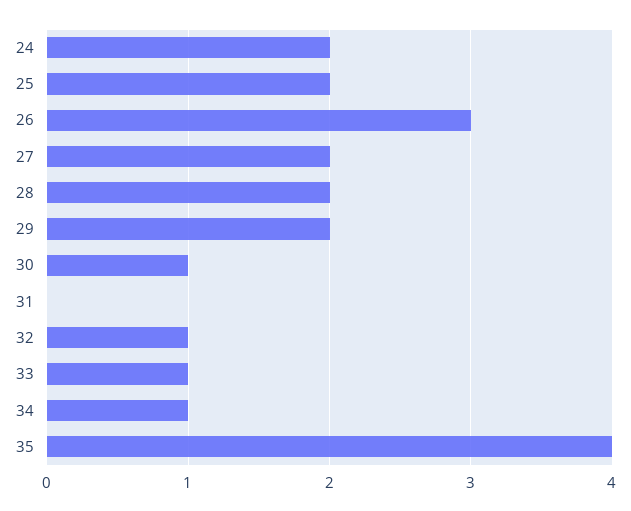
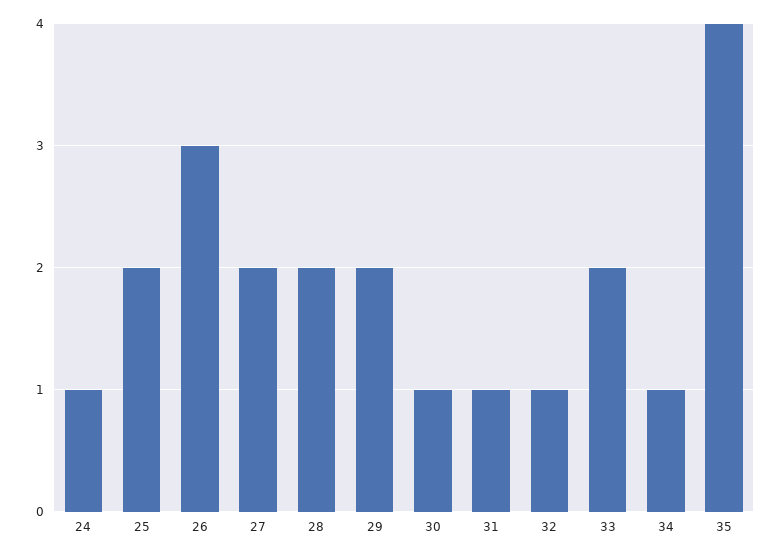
24: 2 -> 1
31: 0 -> 1
33: 1 -> 2

